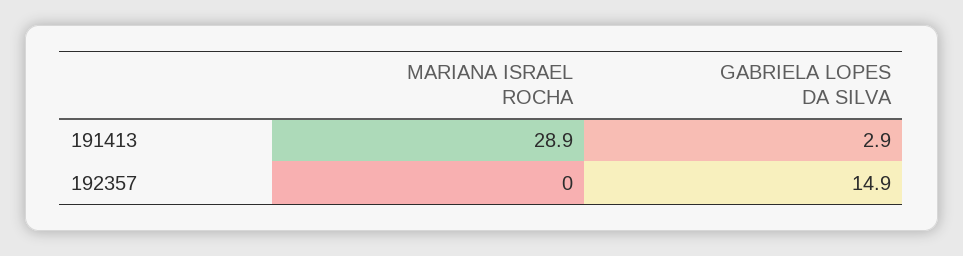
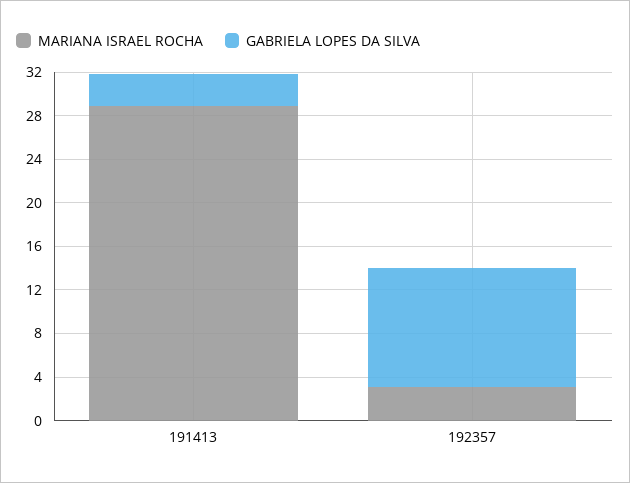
MARIANA ISRAEL ROCHA, 192357: 0 -> 3
GABRIELA LOPES DA SILVA, 192357: 14.9 -> 11

